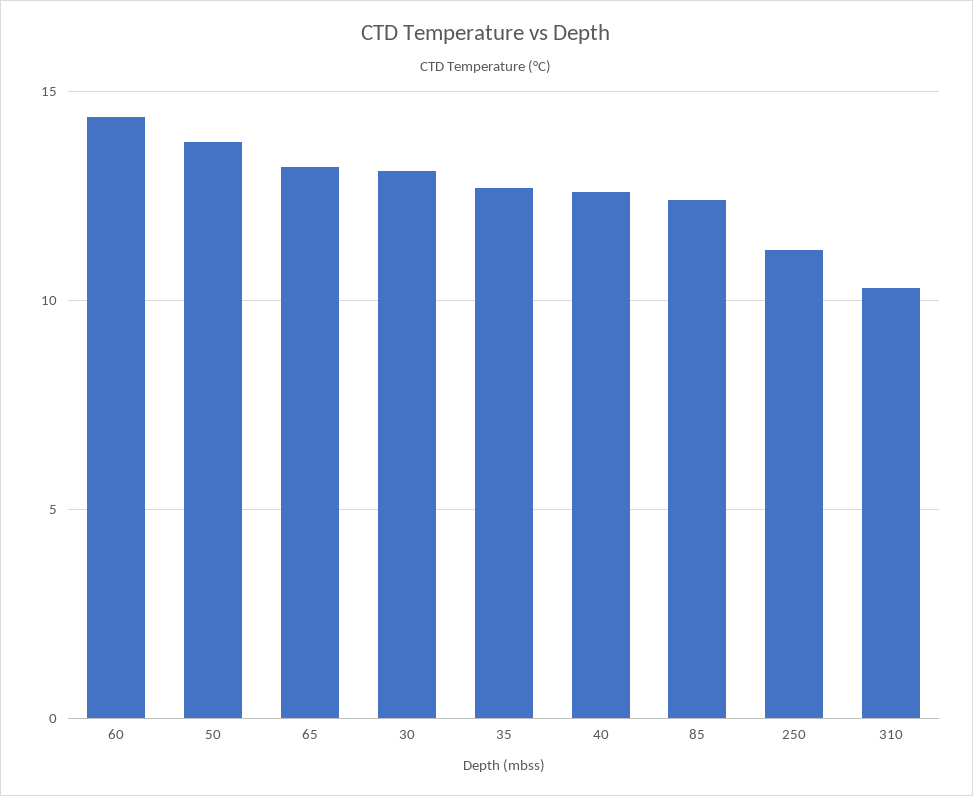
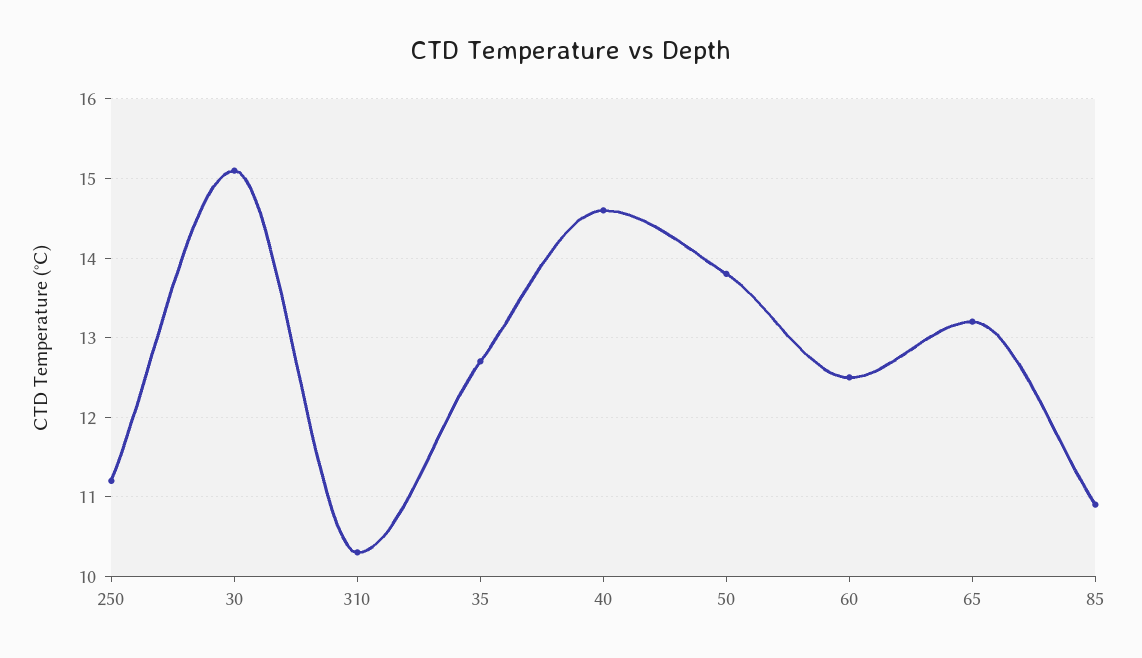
60: 14.5 -> 12.5
30: 13 -> 15.1
40: 12.5 -> 14.6
85: 12.5 -> 10.9

